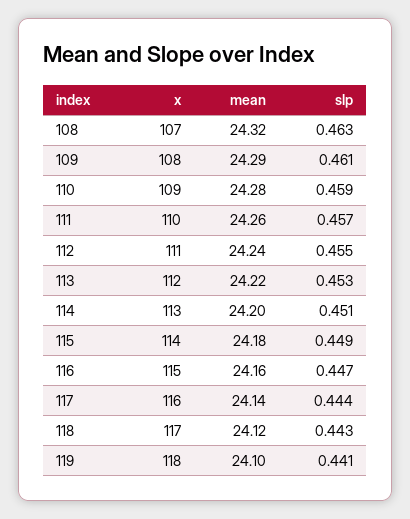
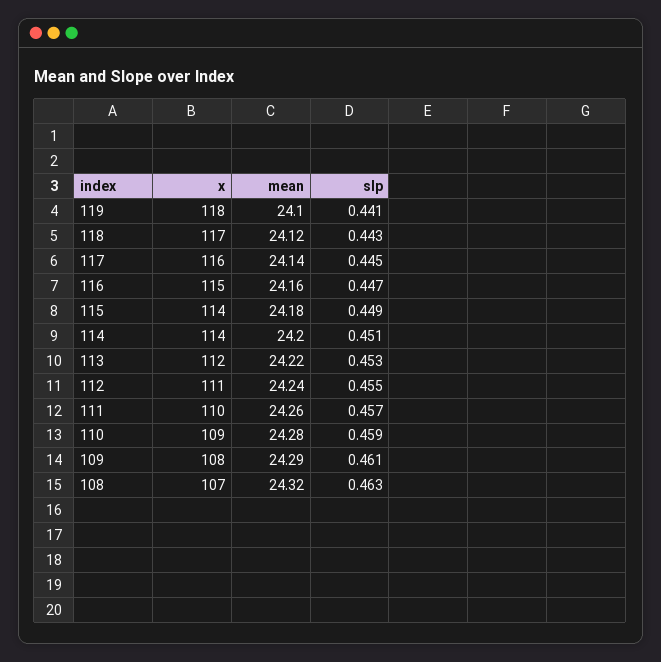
x, 114: 113 -> 114
slp, 117: 0.444 -> 0.445

